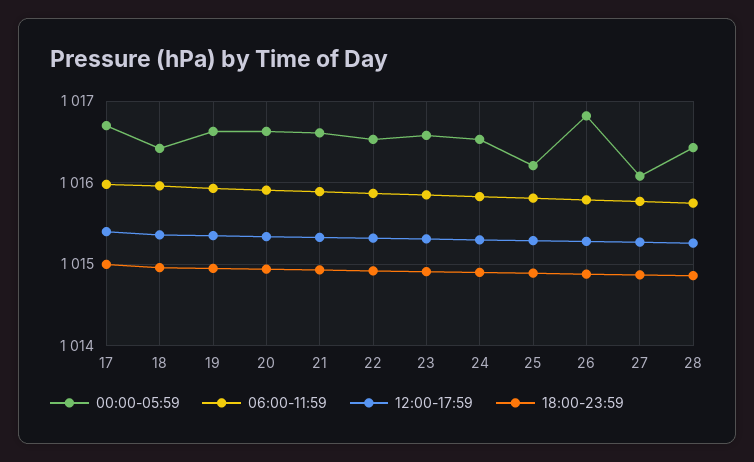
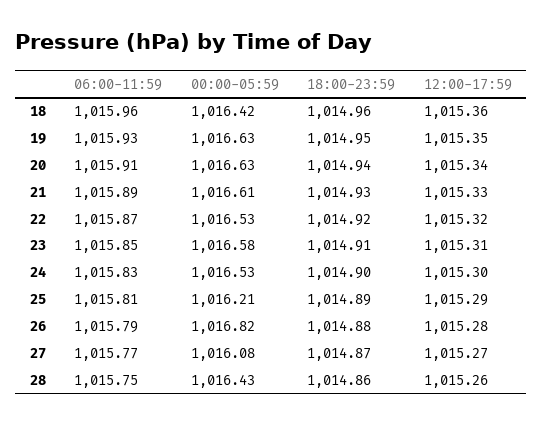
00:00-05:59, 17: 1016.7 -> none
06:00-11:59, 17: 1016 -> none
12:00-17:59, 17: 1015.4 -> none
18:00-23:59, 17: 1015 -> none

